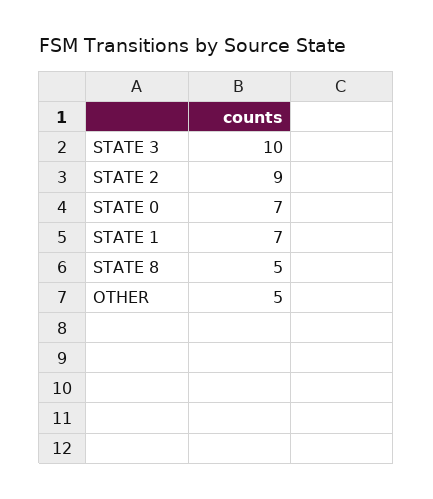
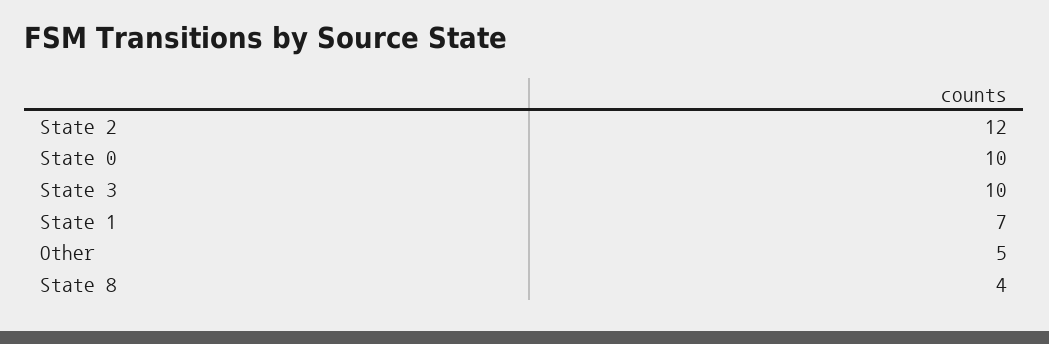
STATE 2: 9 -> 12
STATE 0: 7 -> 10
STATE 8: 5 -> 4

